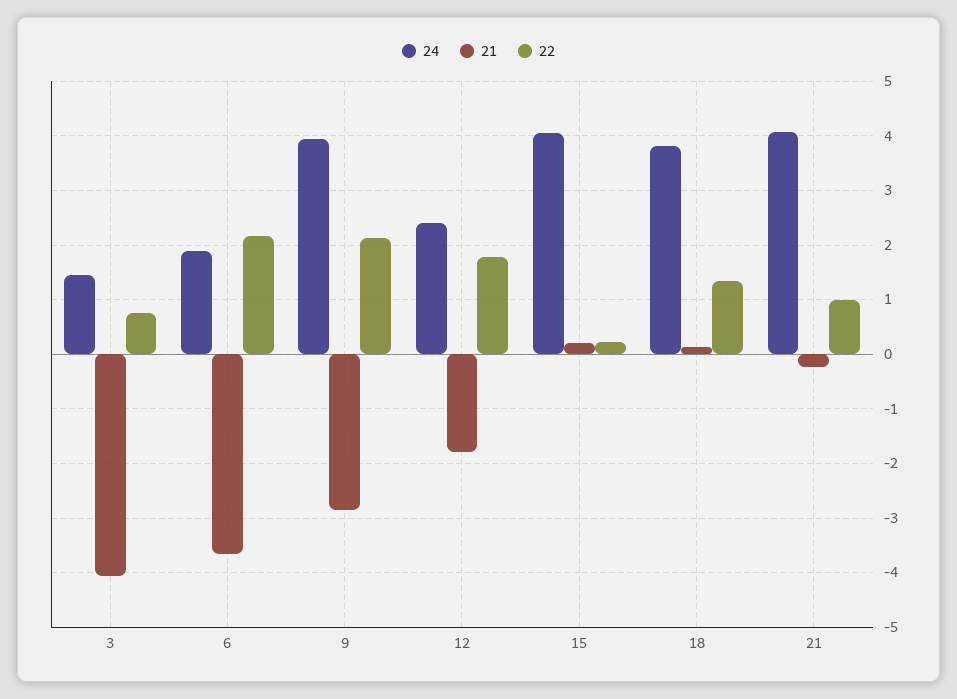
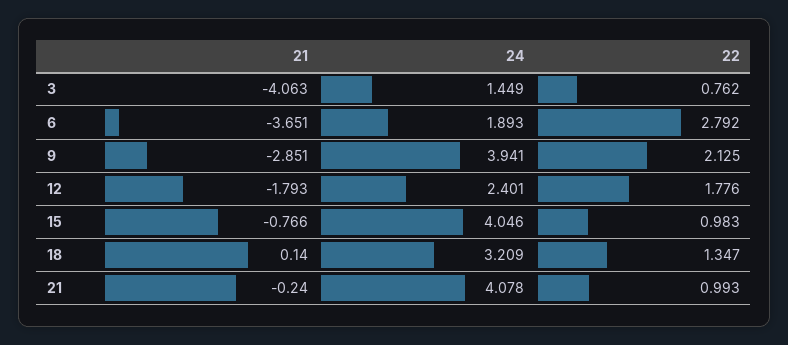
22, 6: 2.2 -> 2.792
21, 15: 0.2 -> -0.766
22, 15: 0.2 -> 0.983
24, 18: 3.8 -> 3.209

